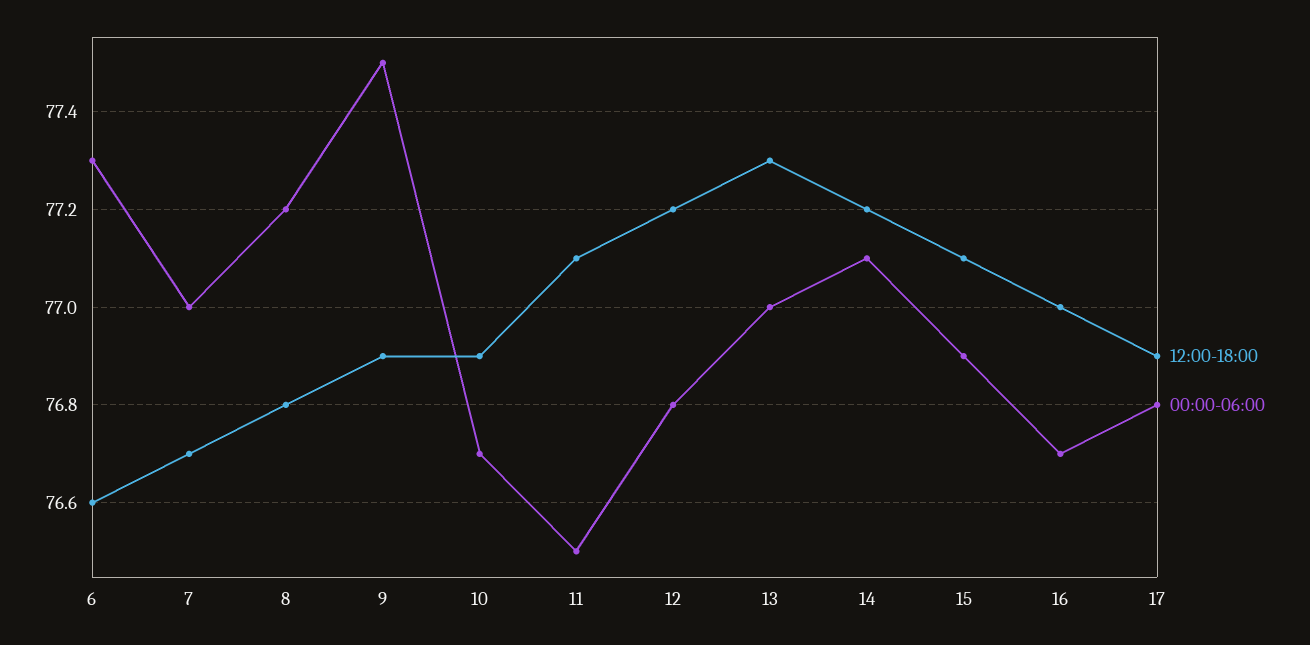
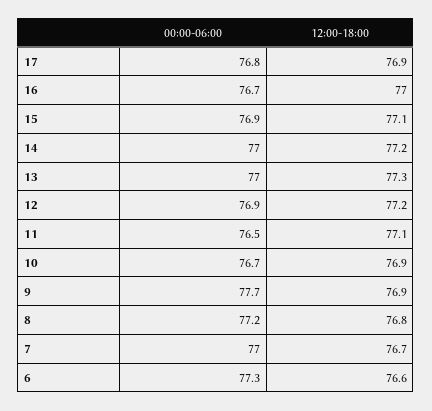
00:00-06:00, 9: 77.5 -> 77.7
00:00-06:00, 12: 76.8 -> 76.9
00:00-06:00, 14: 77.1 -> 77

